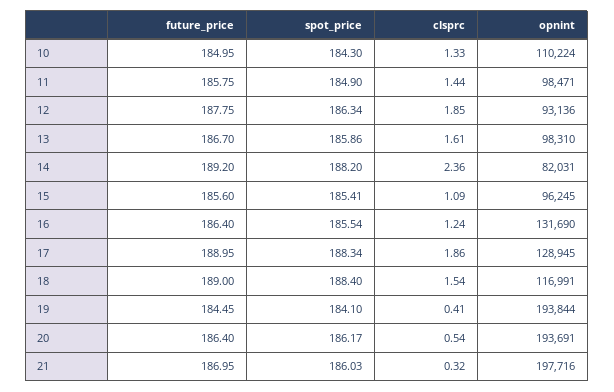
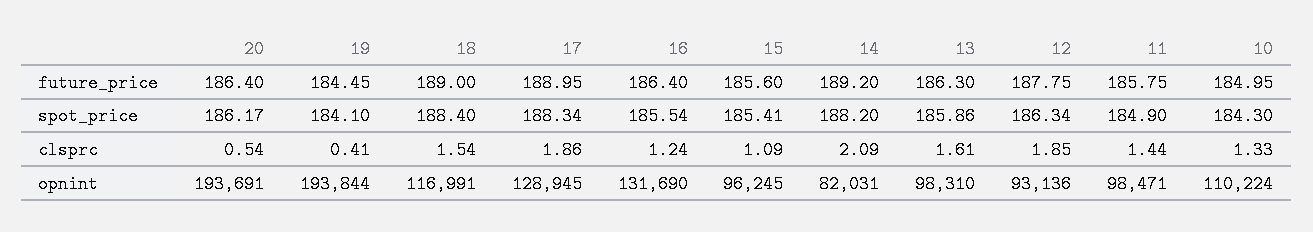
future_price, 13: 186.7 -> 186.3
clsprc, 14: 2.36 -> 2.09
future_price, 21: 186.95 -> none
spot_price, 21: 186.03 -> none
clsprc, 21: 0.32 -> none
opnint, 21: 197716 -> none

